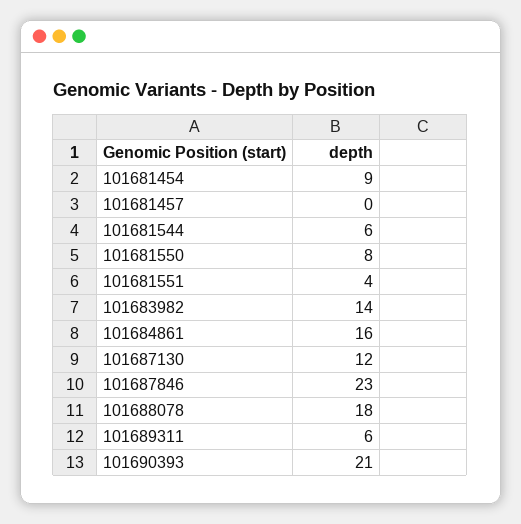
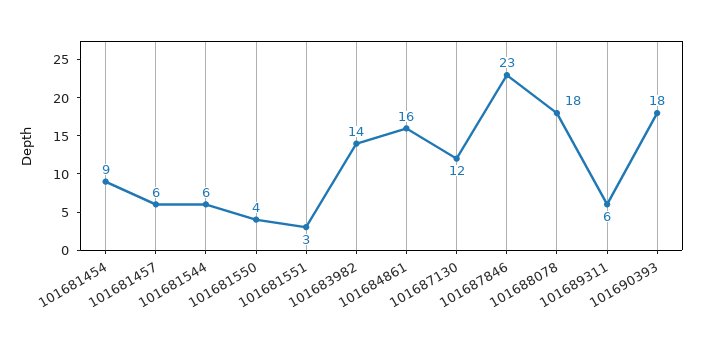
101681457: 0 -> 6
101681550: 8 -> 4
101681551: 4 -> 3
101690393: 21 -> 18

